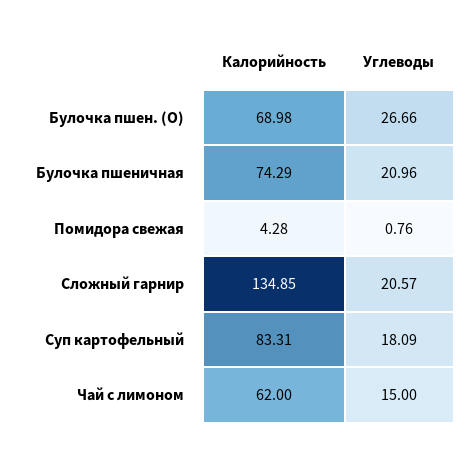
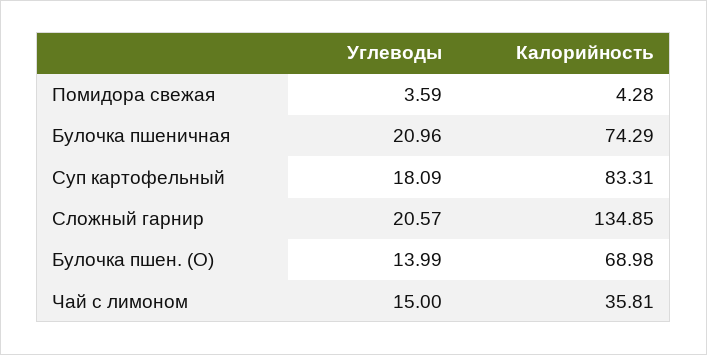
Углеводы, Булочка пшен. (О): 26.66 -> 13.99
Углеводы, Помидора свежая: 0.76 -> 3.59
Калорийность, Чай с лимоном: 62 -> 35.81

